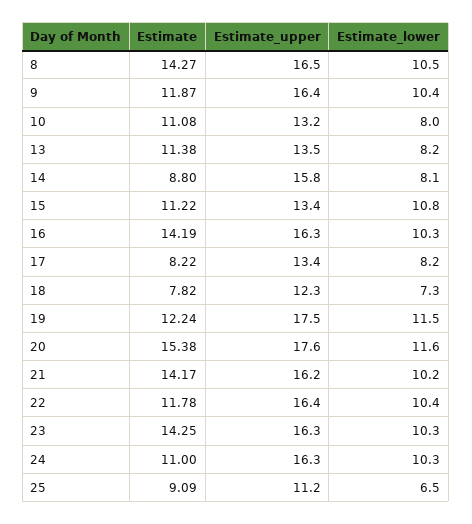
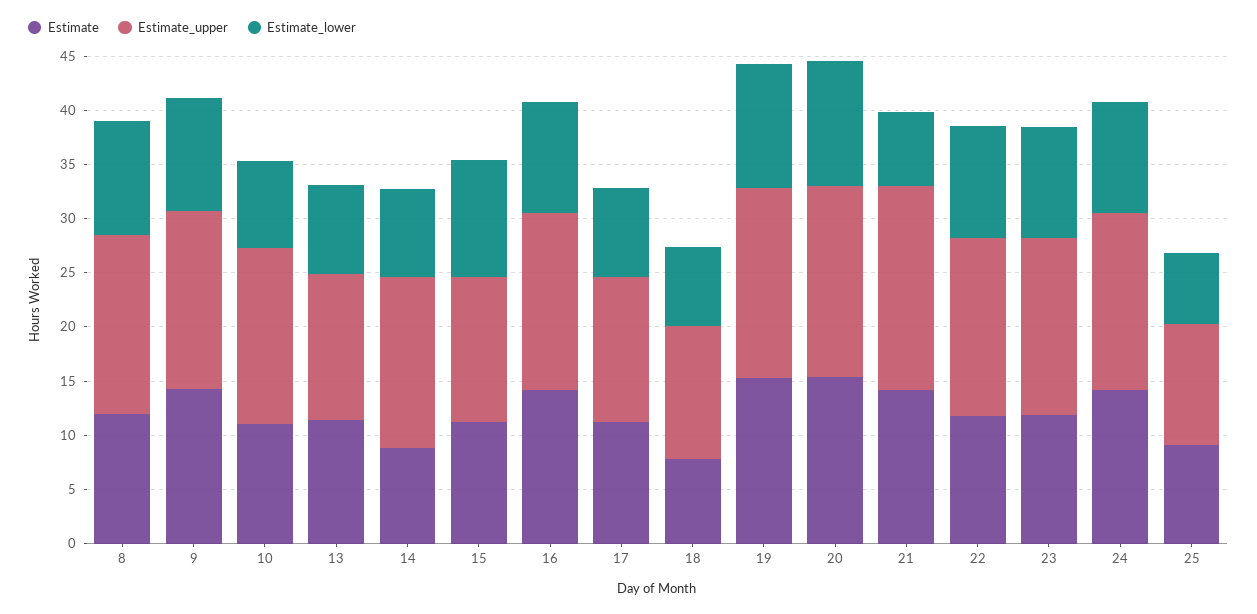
Estimate, 8: 14.27 -> 12
Estimate, 9: 11.87 -> 14
Estimate_upper, 10: 13.2 -> 16
Estimate, 17: 8.22 -> 11
Estimate, 19: 12.24 -> 15
Estimate_upper, 21: 16.2 -> 19
Estimate_lower, 21: 10.2 -> 7
Estimate, 23: 14.25 -> 12
Estimate, 24: 11 -> 14

